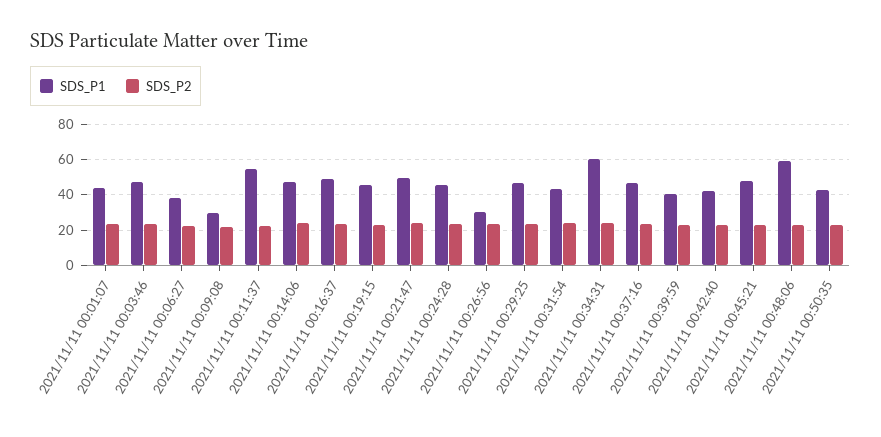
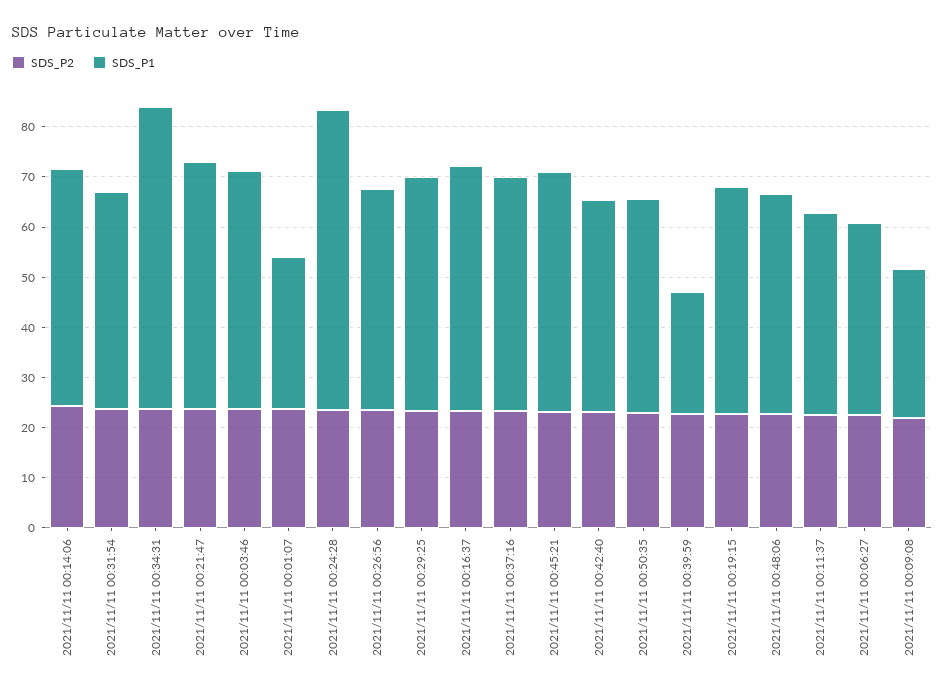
SDS_P1, 2021/11/11 00:01:07: 45 -> 30
SDS_P1, 2021/11/11 00:11:37: 55 -> 40
SDS_P1, 2021/11/11 00:24:28: 45 -> 60
SDS_P1, 2021/11/11 00:26:56: 30 -> 44
SDS_P1, 2021/11/11 00:39:59: 40 -> 24
SDS_P1, 2021/11/11 00:48:06: 60 -> 44

